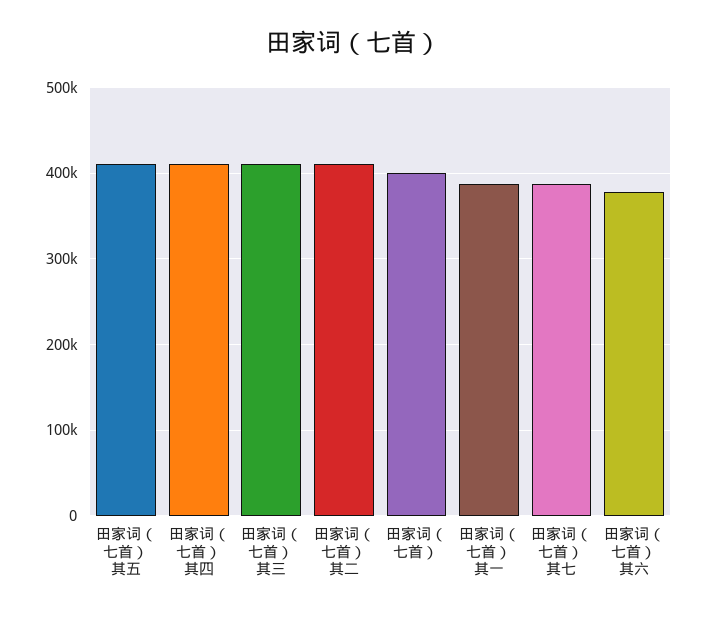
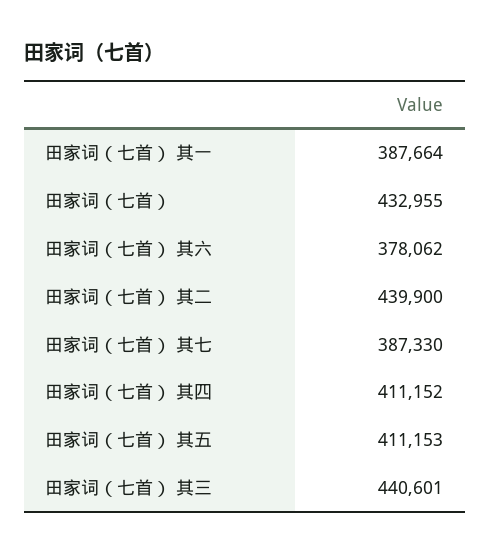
田家词（七首） 其三: 410000 -> 440601
田家词（七首） 其二: 410000 -> 439900
田家词（七首）: 400000 -> 432955

